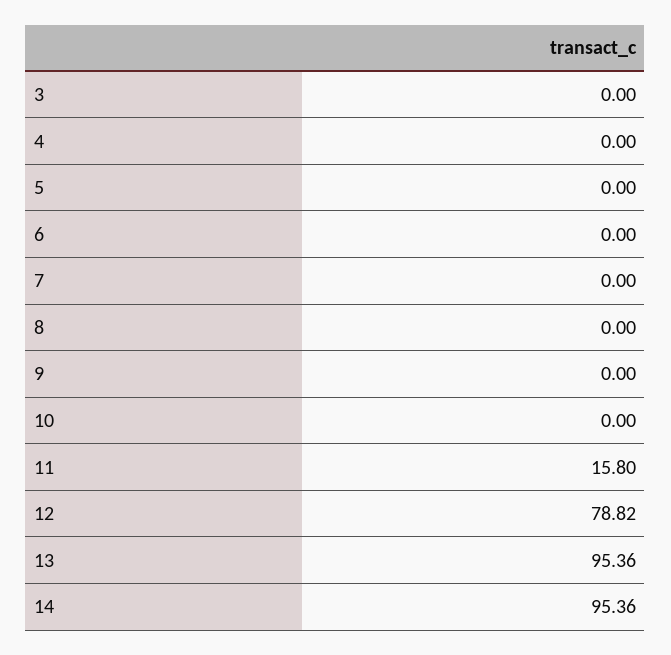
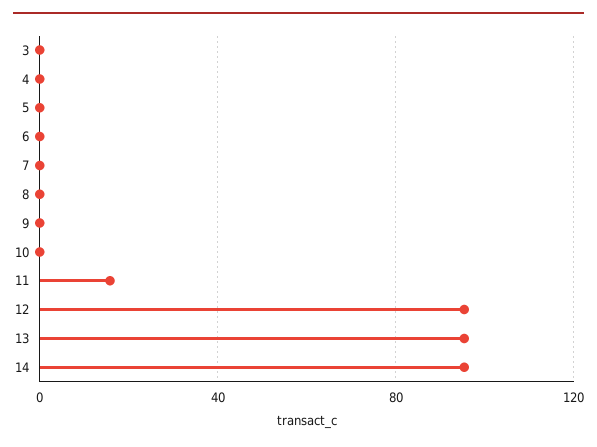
12: 78.82 -> 95

